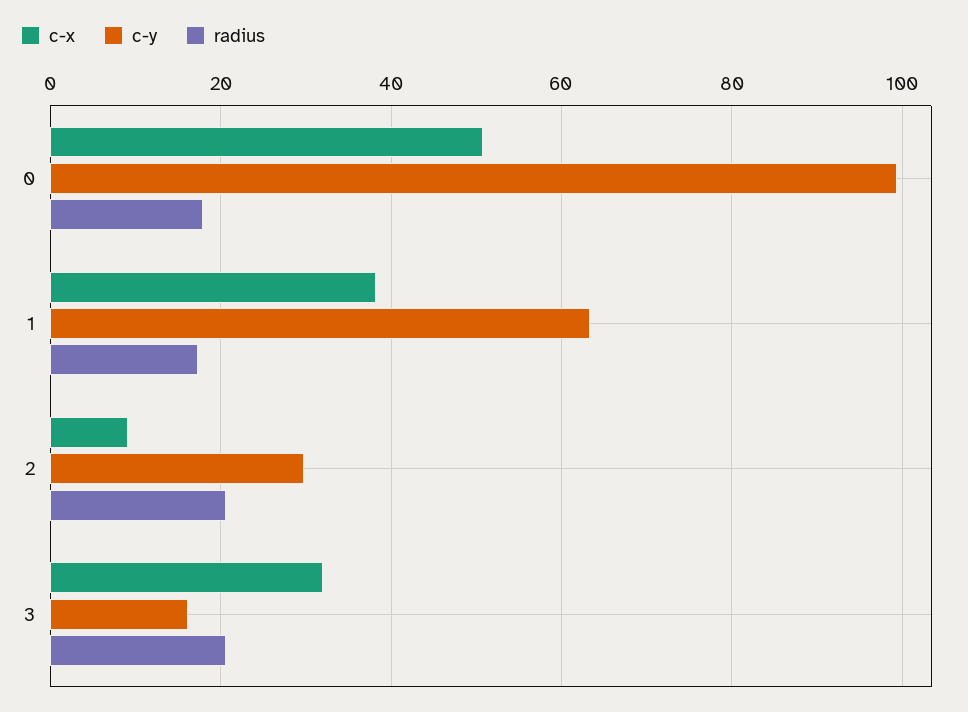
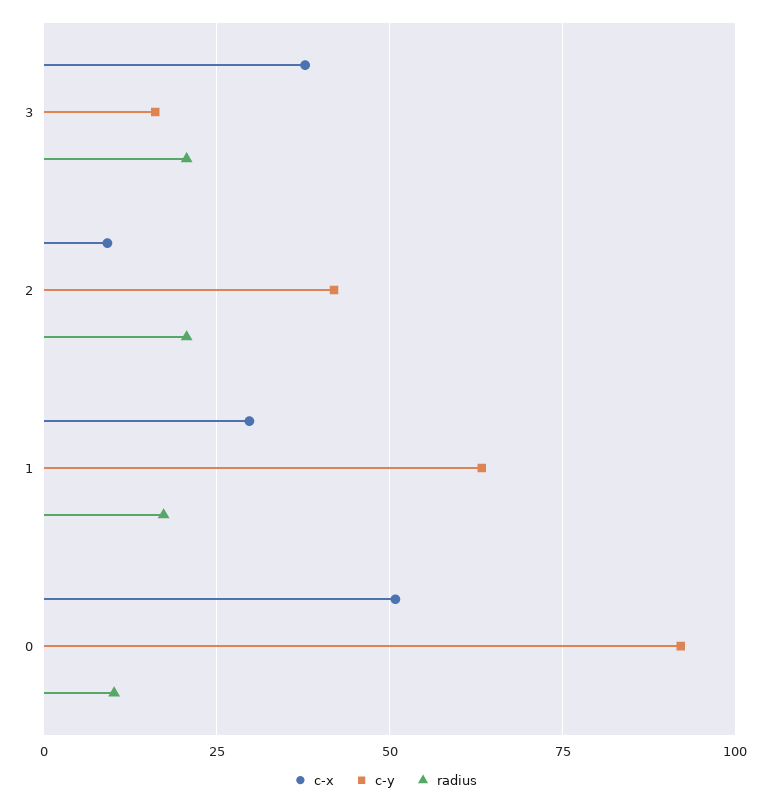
c-y, 0: 100 -> 92.5
radius, 0: 18 -> 10
c-x, 1: 38 -> 30
c-y, 2: 30 -> 42.5
c-x, 3: 32 -> 37.5

